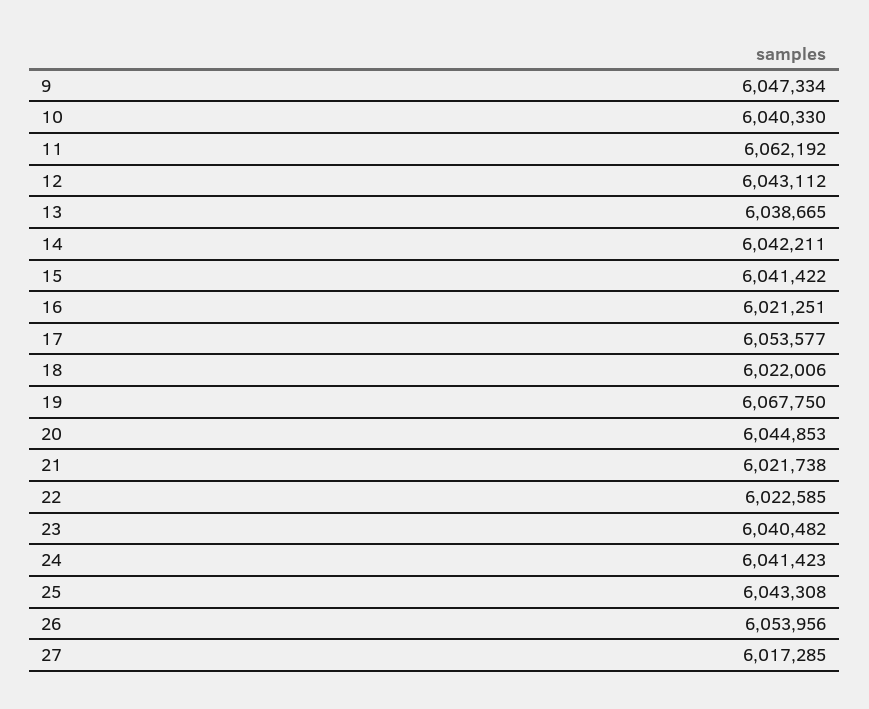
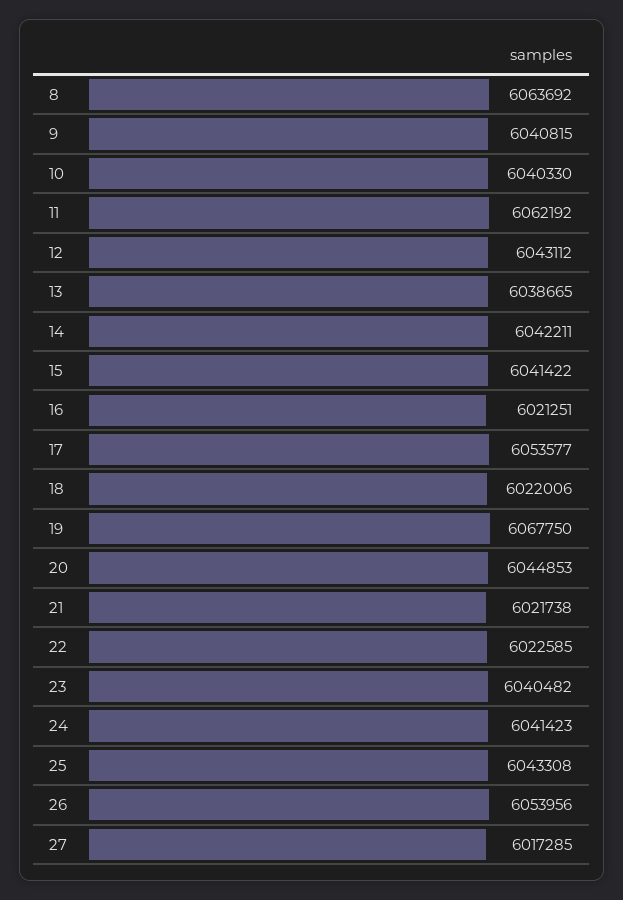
9: 6047334 -> 6040815
8: none -> 6063692

